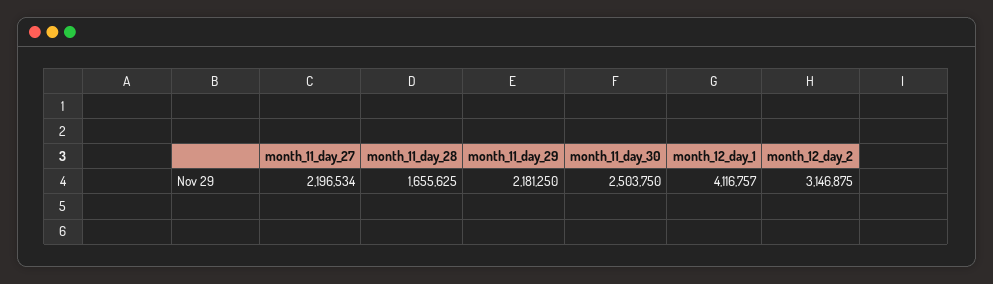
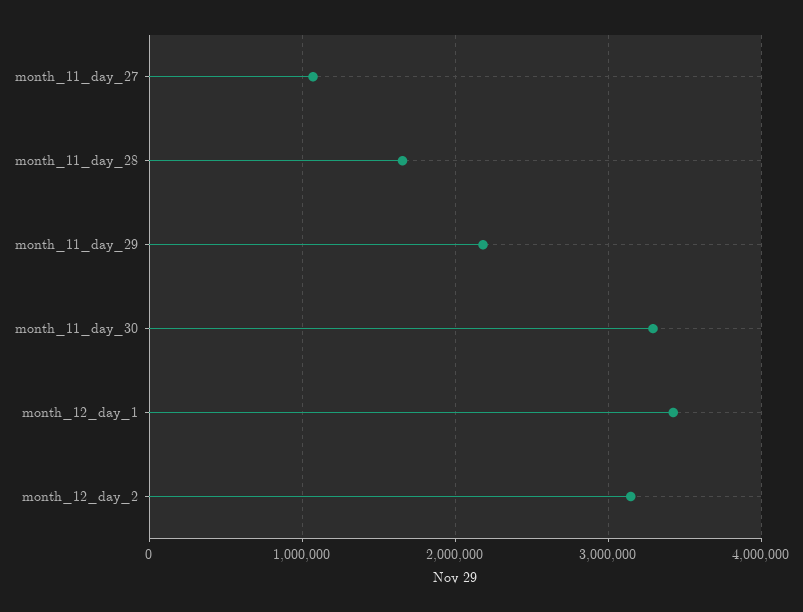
month_11_day_27: 2196534 -> 1100000
month_11_day_30: 2503750 -> 3300000
month_12_day_1: 4116757 -> 3400000

